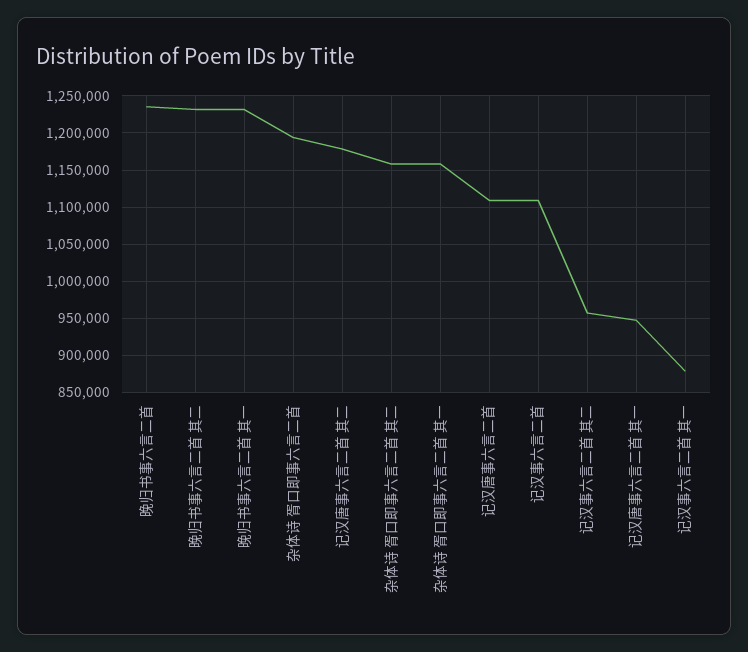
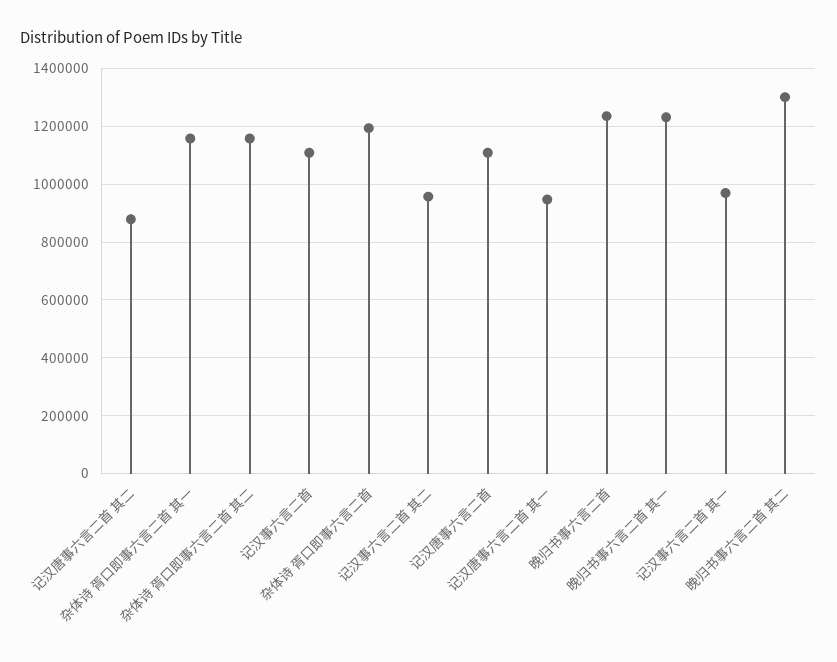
晚归书事六言二首 其二: 1230000 -> 1300000
记汉唐事六言二首 其二: 1180000 -> 875000
记汉事六言二首 其一: 880000 -> 975000

